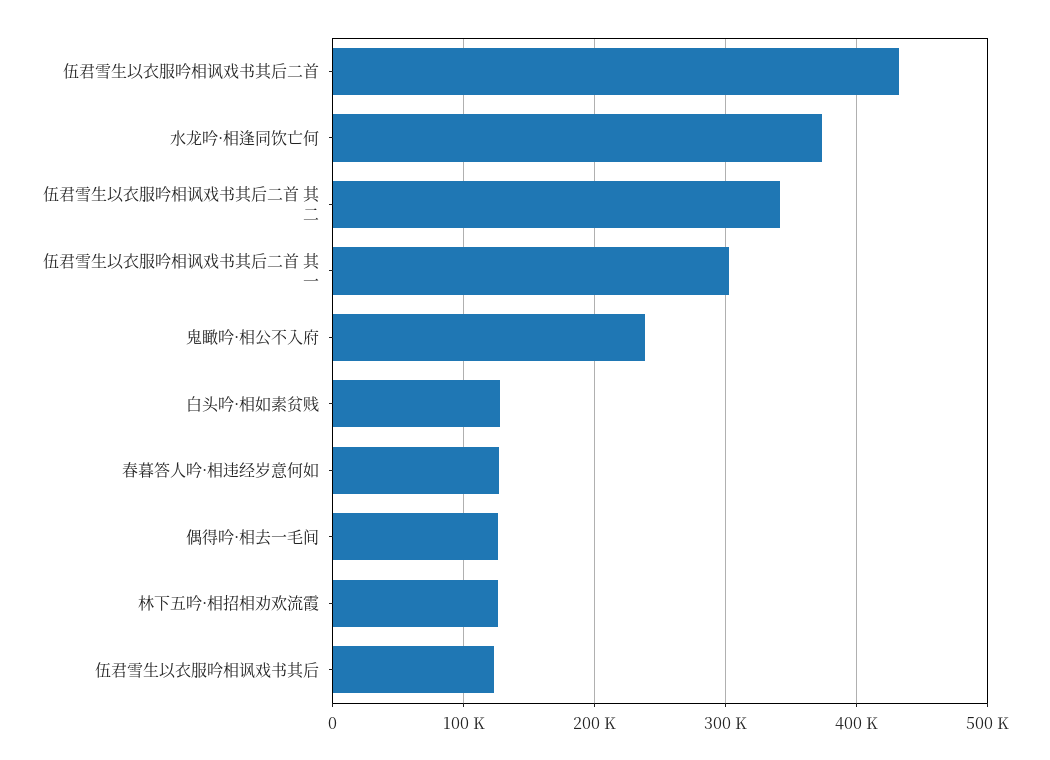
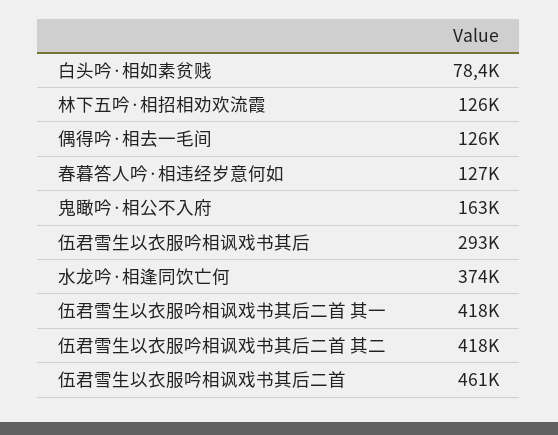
伍君雪生以衣服吟相讽戏书其后二首: 430000 -> 461000
伍君雪生以衣服吟相讽戏书其后二首 其二: 340000 -> 418000
伍君雪生以衣服吟相讽戏书其后二首 其一: 300000 -> 418000
鬼瞰吟·相公不入府: 240000 -> 163000
白头吟·相如素贫贱: 130000 -> 78400
伍君雪生以衣服吟相讽戏书其后: 120000 -> 293000

